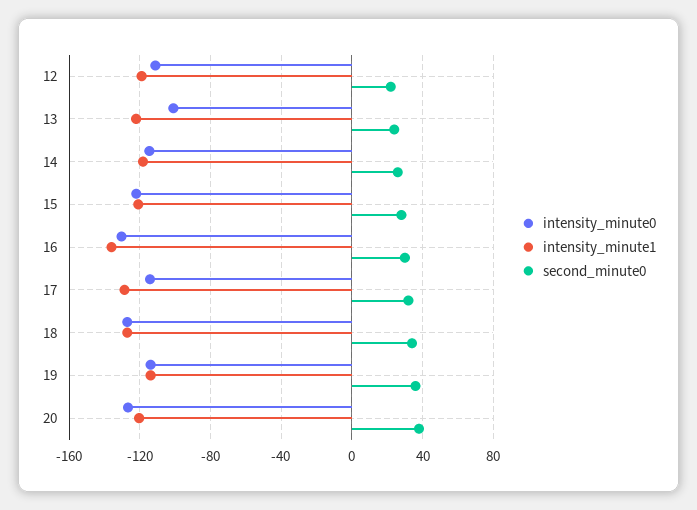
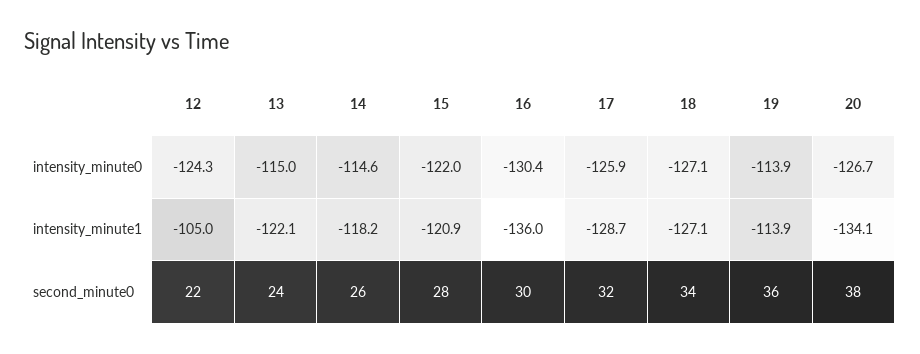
intensity_minute0, 12: -110 -> -124.3
intensity_minute1, 12: -120 -> -105
intensity_minute0, 13: -100 -> -115
intensity_minute0, 17: -115 -> -125.9
intensity_minute1, 20: -120 -> -134.1

